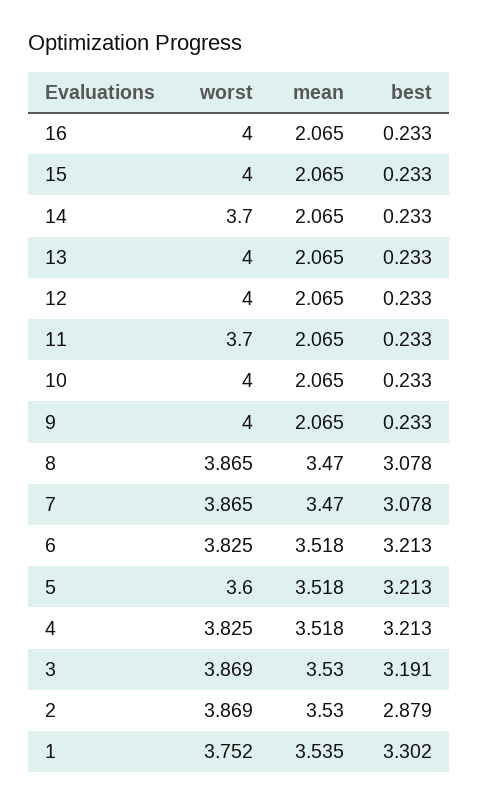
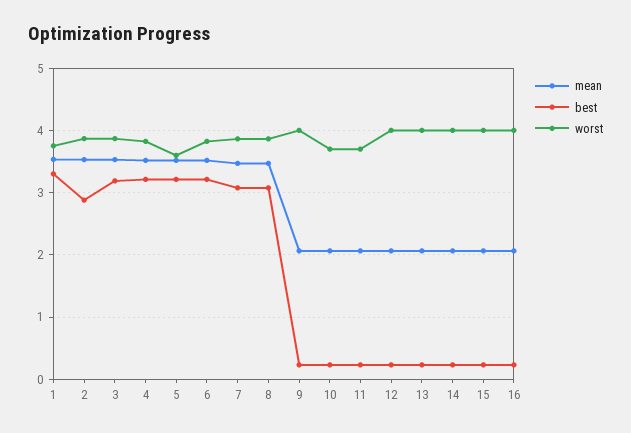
worst, 14: 3.7 -> 4
worst, 10: 4 -> 3.7

